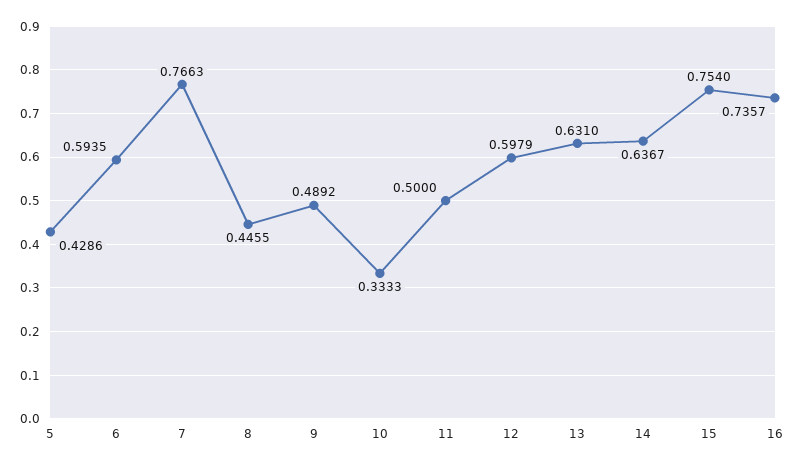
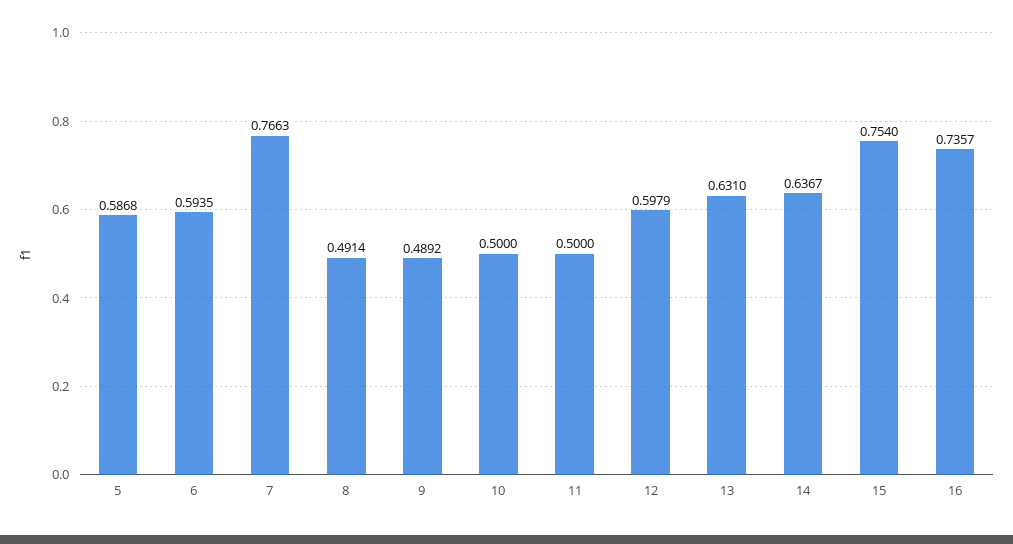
5: 0.4286 -> 0.5868
8: 0.4455 -> 0.4914
10: 0.3333 -> 0.5

